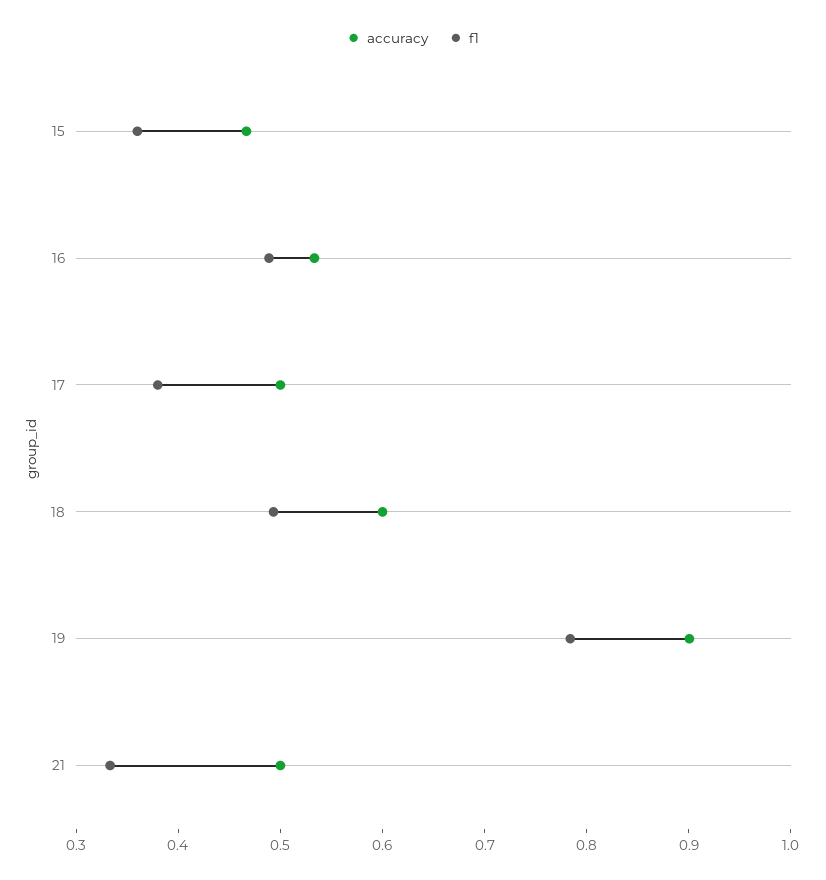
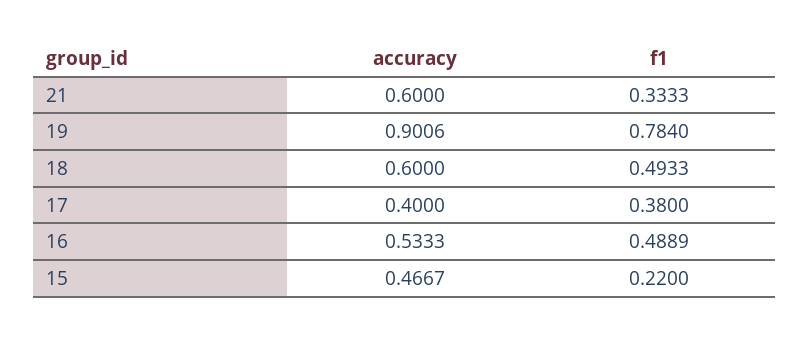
f1, 15: 0.36 -> 0.22
accuracy, 17: 0.5 -> 0.4
accuracy, 21: 0.5 -> 0.6

